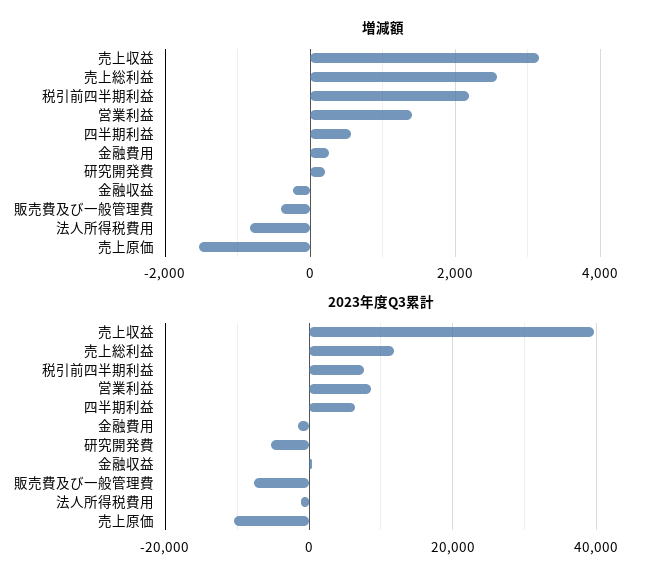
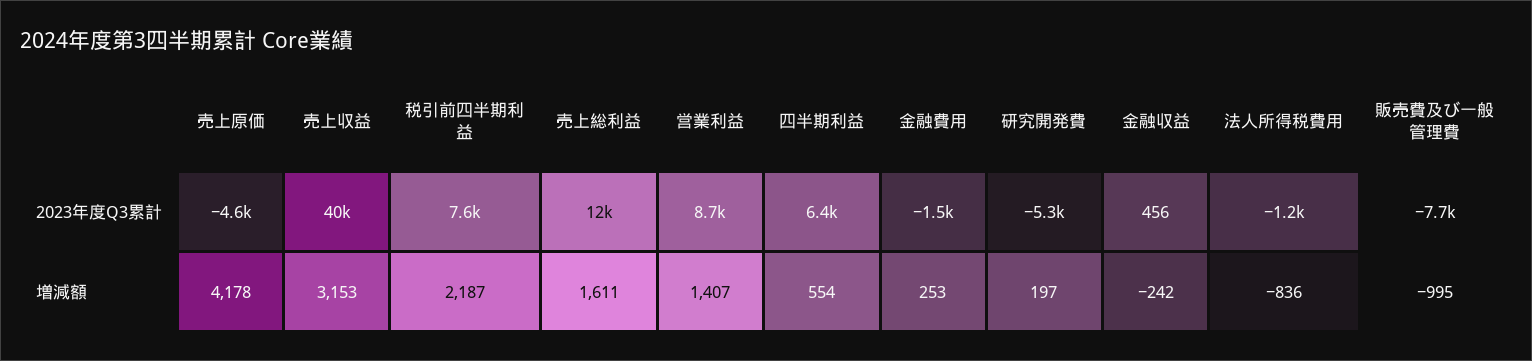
増減額, 売上総利益: 2600 -> 1611
増減額, 販売費及び一般管理費: -400 -> -995
増減額, 売上原価: -1600 -> 4178
2023年度Q3累計, 売上原価: -10000 -> -4600

